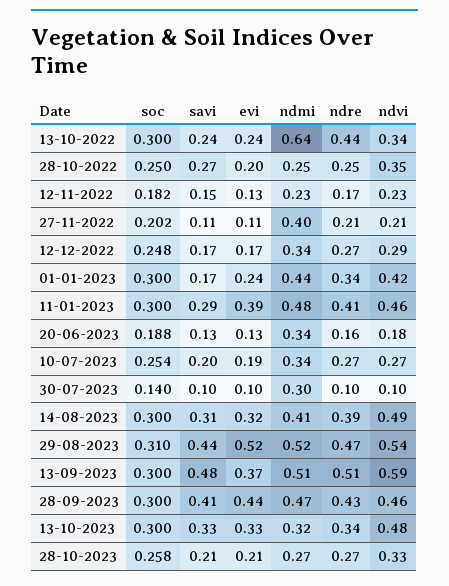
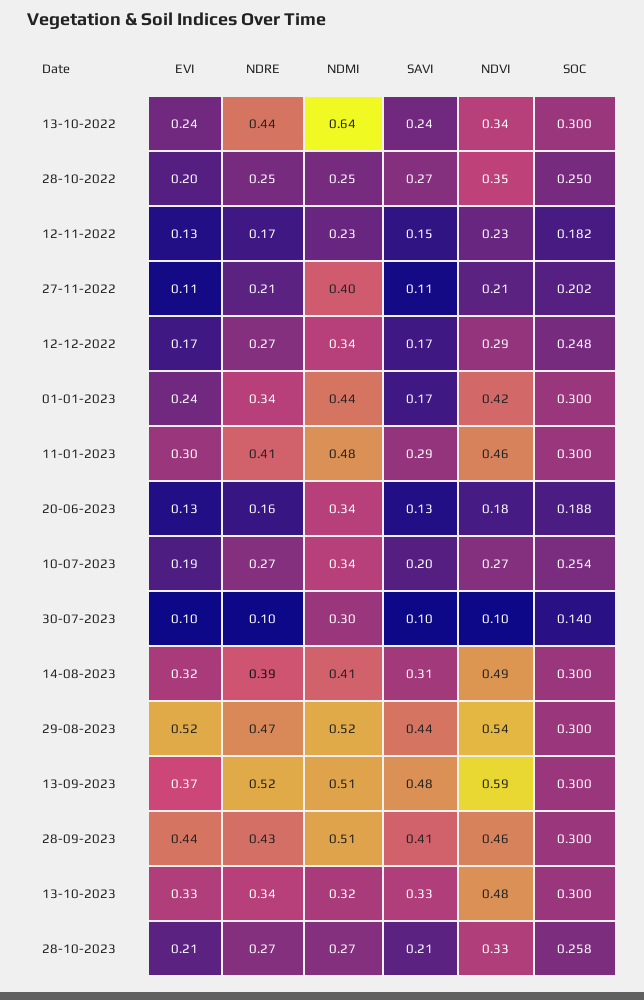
evi, 11-01-2023: 0.39 -> 0.3
soc, 29-08-2023: 0.31 -> 0.3
ndre, 13-09-2023: 0.51 -> 0.52
ndmi, 28-09-2023: 0.47 -> 0.51

